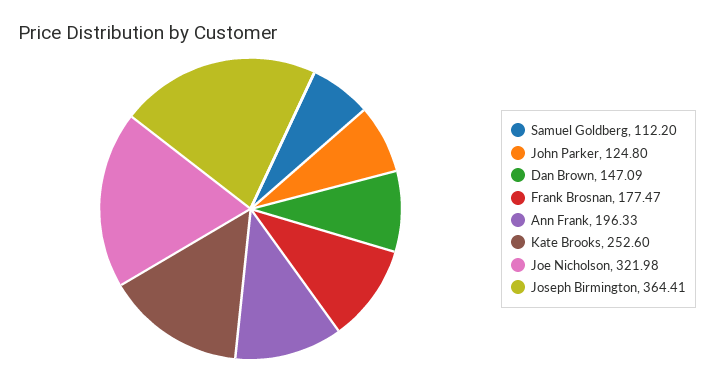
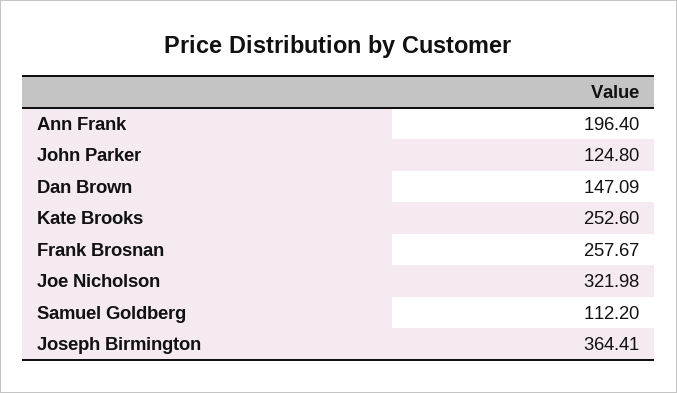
Frank Brosnan: 177.47 -> 257.67
Ann Frank: 196.33 -> 196.4

